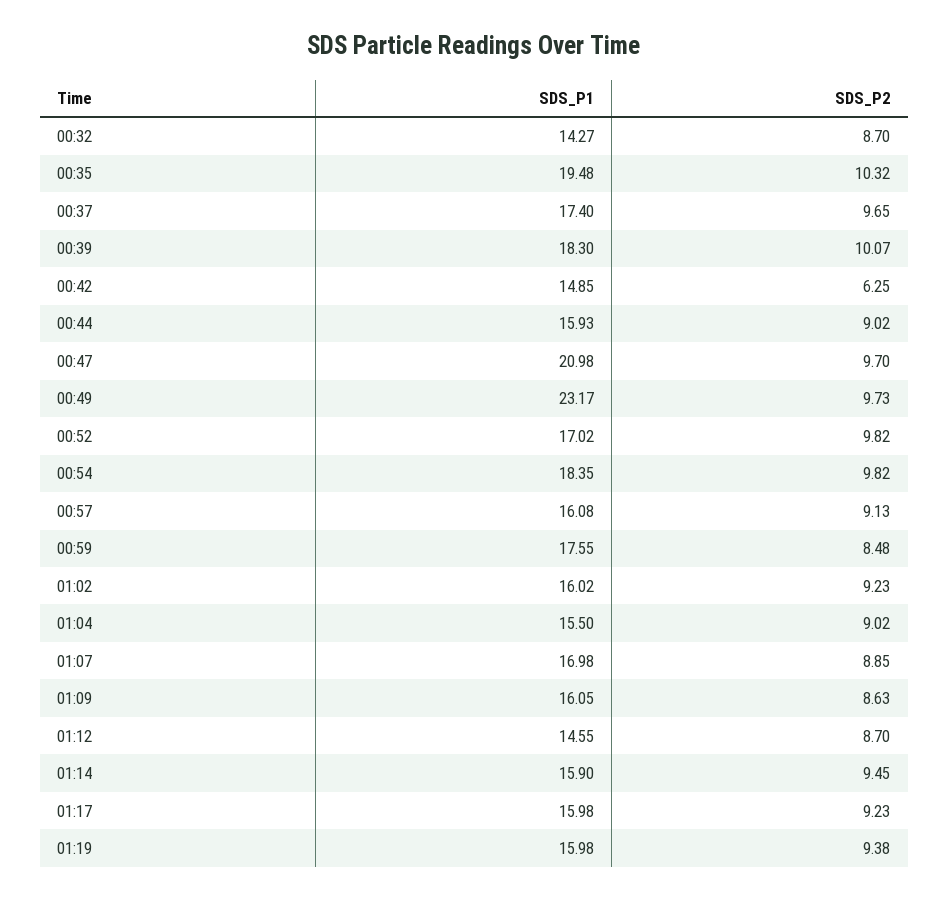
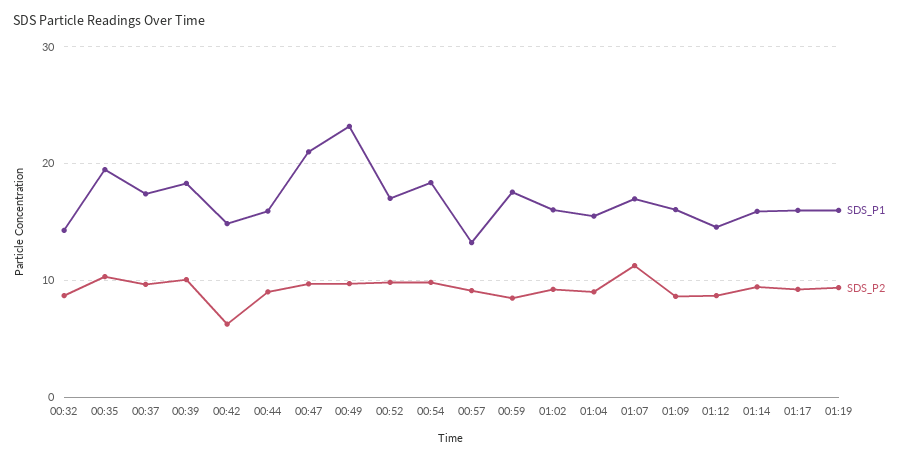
SDS_P1, 00:57: 16.08 -> 13
SDS_P2, 01:07: 8.85 -> 11

